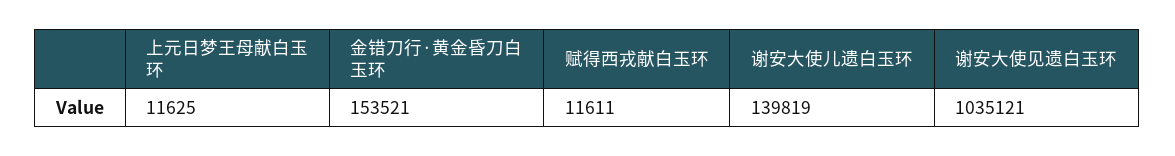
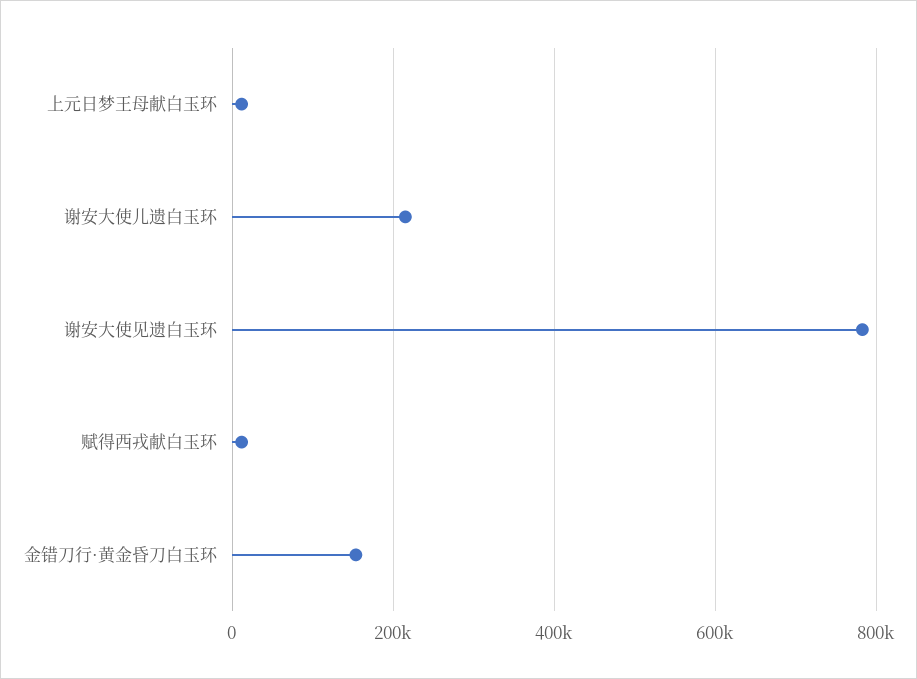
谢安大使儿遗白玉环: 139819 -> 220000
谢安大使见遗白玉环: 1035121 -> 780000

